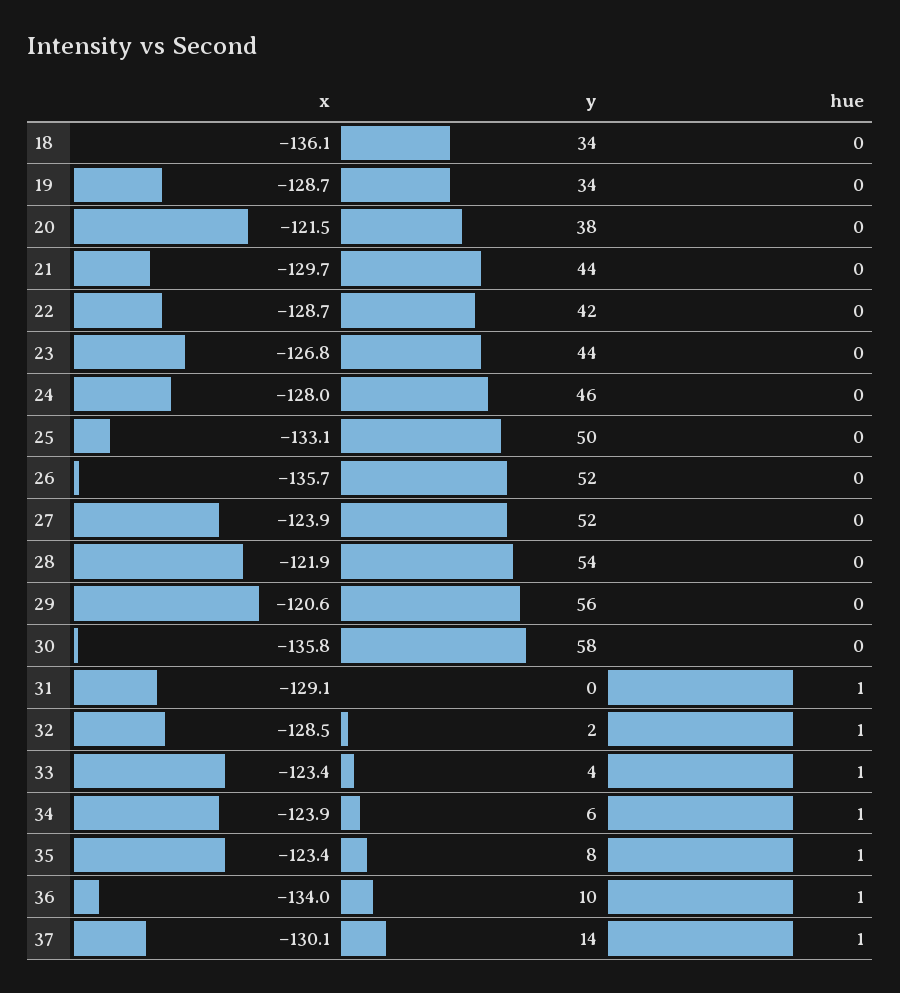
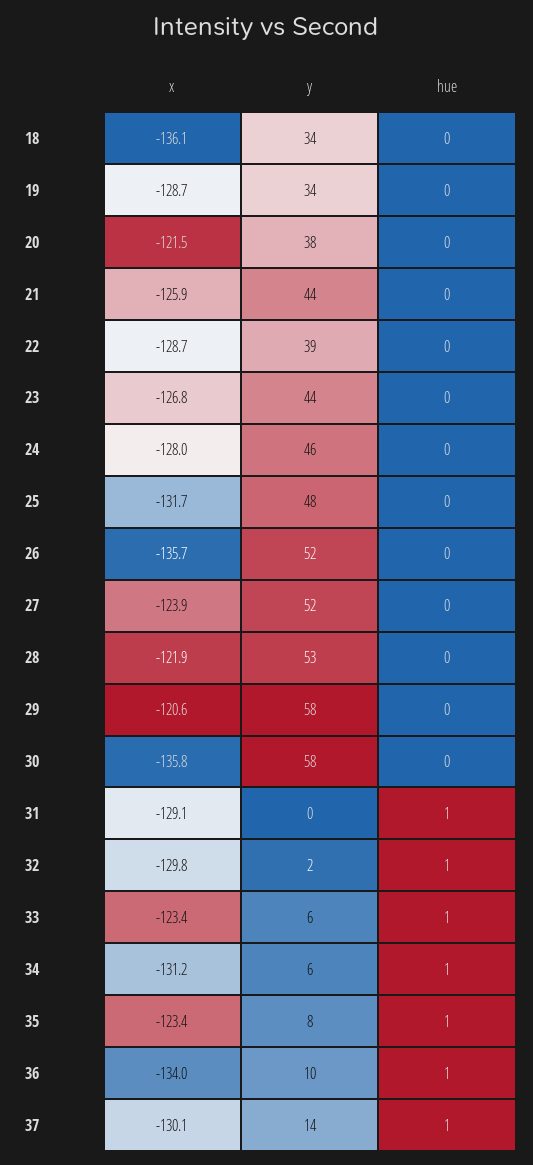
x, 21: -129.7 -> -125.9
y, 22: 42 -> 39
x, 25: -133.1 -> -131.7
y, 25: 50 -> 48
y, 28: 54 -> 53
y, 29: 56 -> 58
x, 32: -128.5 -> -129.8
y, 33: 4 -> 6
x, 34: -123.9 -> -131.2

